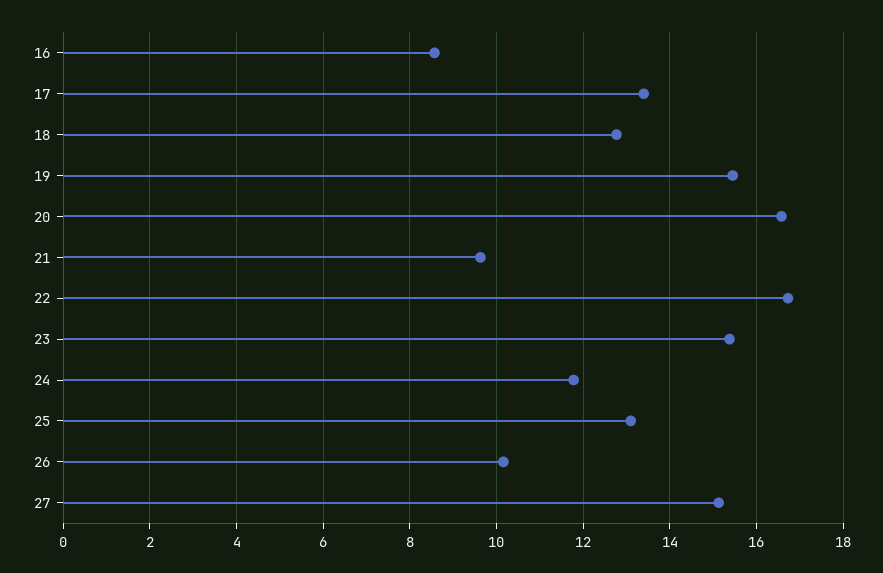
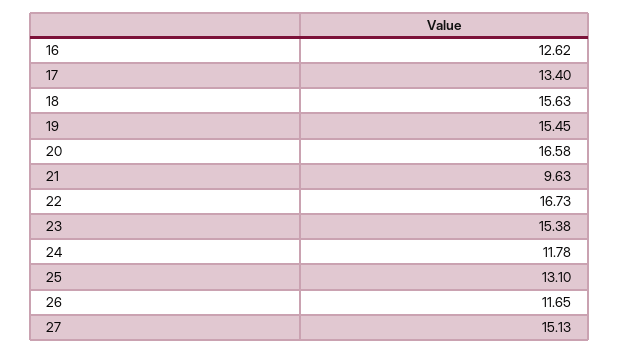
16: 8.6 -> 12.62
18: 12.8 -> 15.63
26: 10.2 -> 11.65

